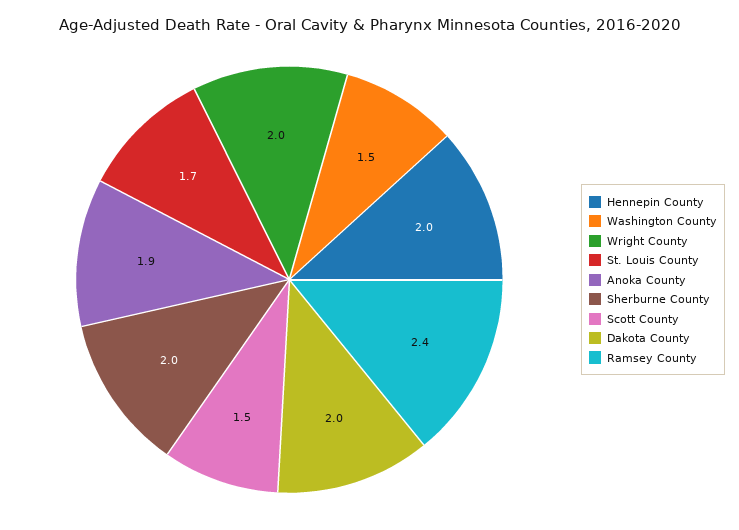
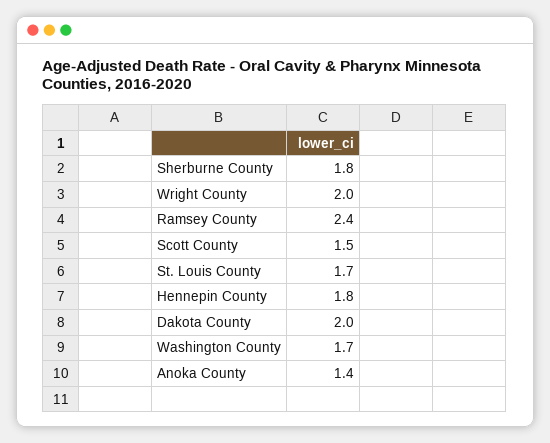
Hennepin County: 2 -> 1.8
Washington County: 1.5 -> 1.7
Anoka County: 1.9 -> 1.4
Sherburne County: 2 -> 1.8

